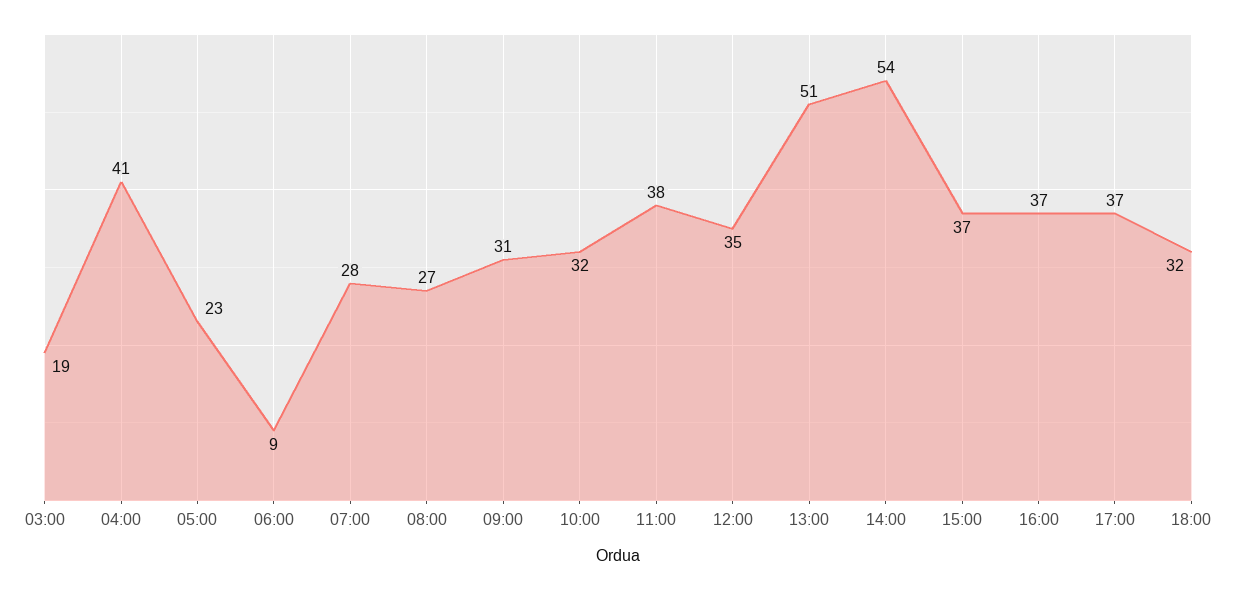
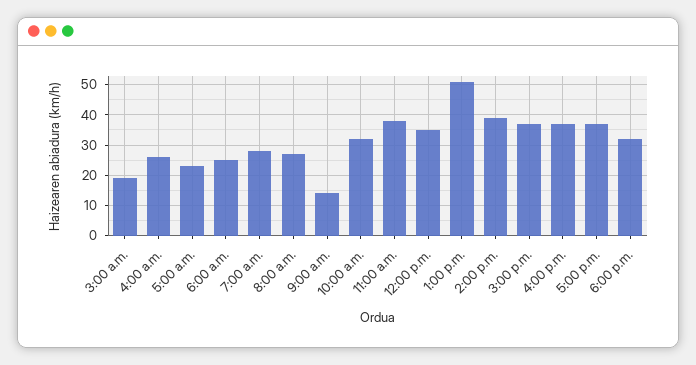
04:00: 41 -> 25
06:00: 9 -> 25
09:00: 31 -> 15
14:00: 54 -> 40

